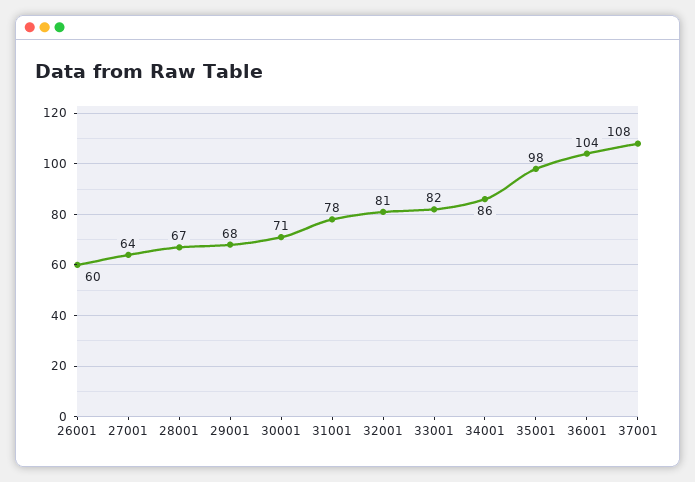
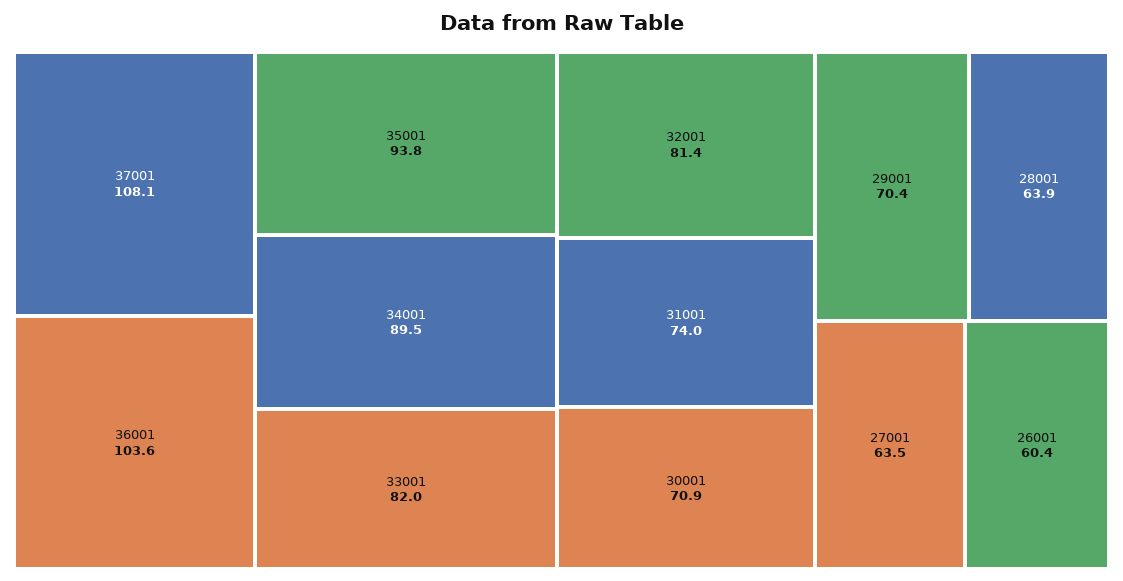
28001: 67 -> 63.9
29001: 68 -> 70.4
31001: 78 -> 74
34001: 86 -> 89.5
35001: 98 -> 93.8

